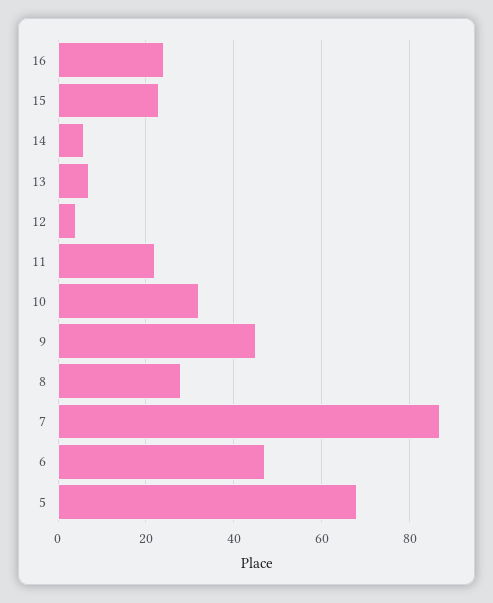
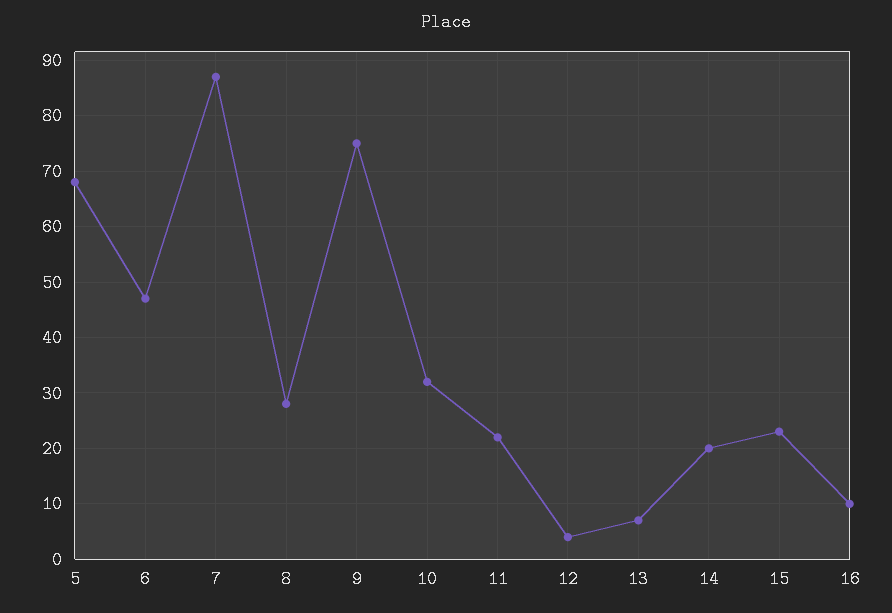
16: 25 -> 10
14: 5 -> 20
9: 45 -> 75

